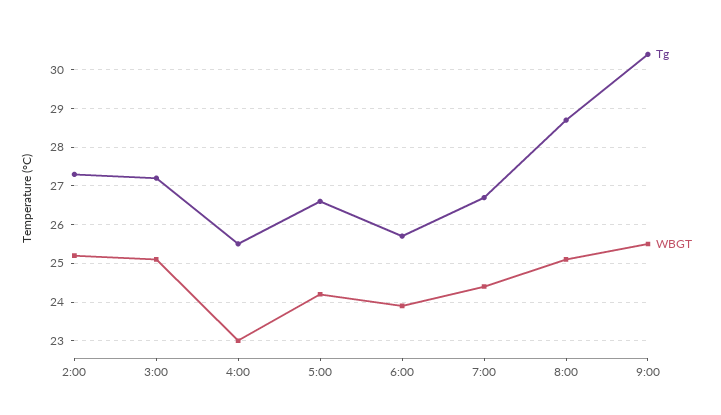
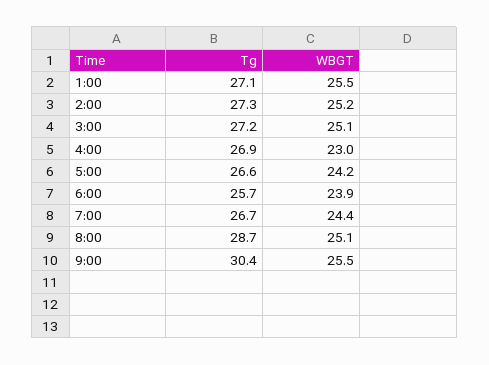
Tg, 4:00: 25.5 -> 26.9
Tg, 1:00: none -> 27.1
WBGT, 1:00: none -> 25.5

